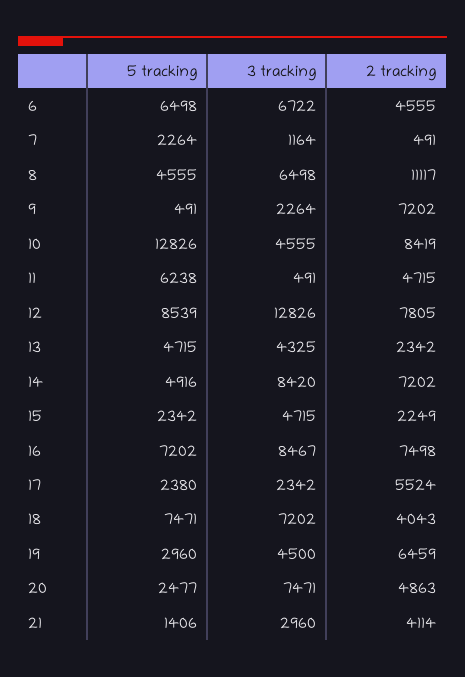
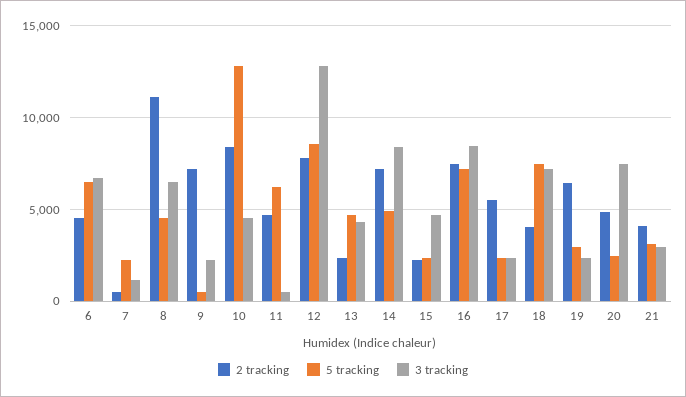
3 tracking, 19: 4500 -> 2500
5 tracking, 21: 1406 -> 3000

